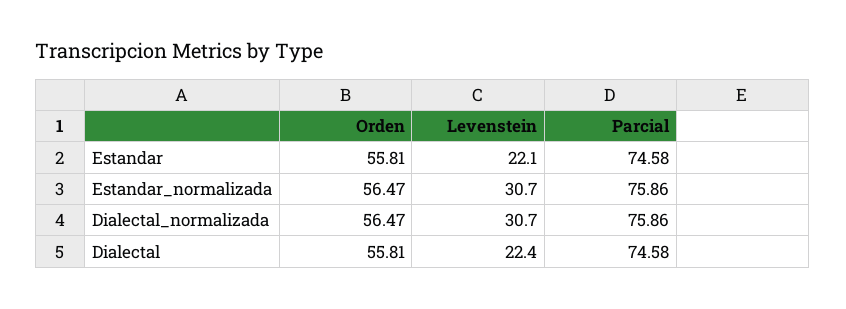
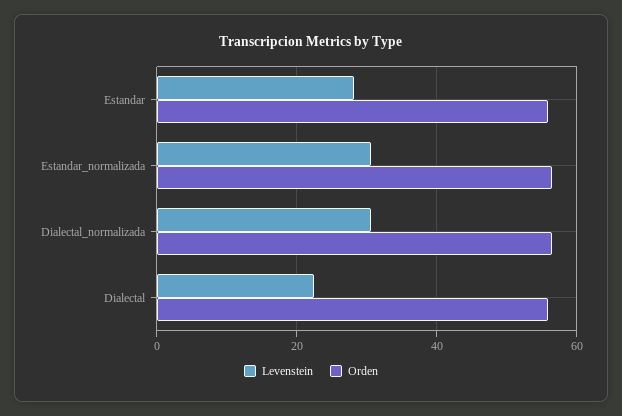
Levenstein, Estandar: 22.1 -> 28
Parcial, Estandar: 74.58 -> none
Parcial, Estandar_normalizada: 75.86 -> none
Parcial, Dialectal_normalizada: 75.86 -> none
Parcial, Dialectal: 74.58 -> none

